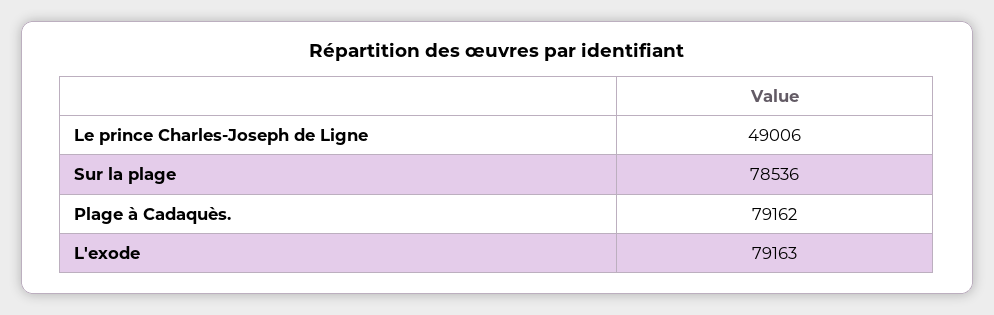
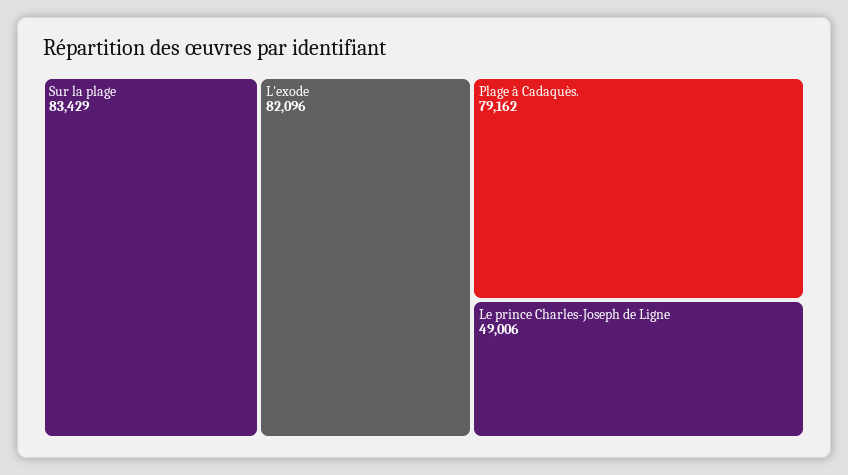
Sur la plage: 78536 -> 83429
L'exode: 79163 -> 82096

